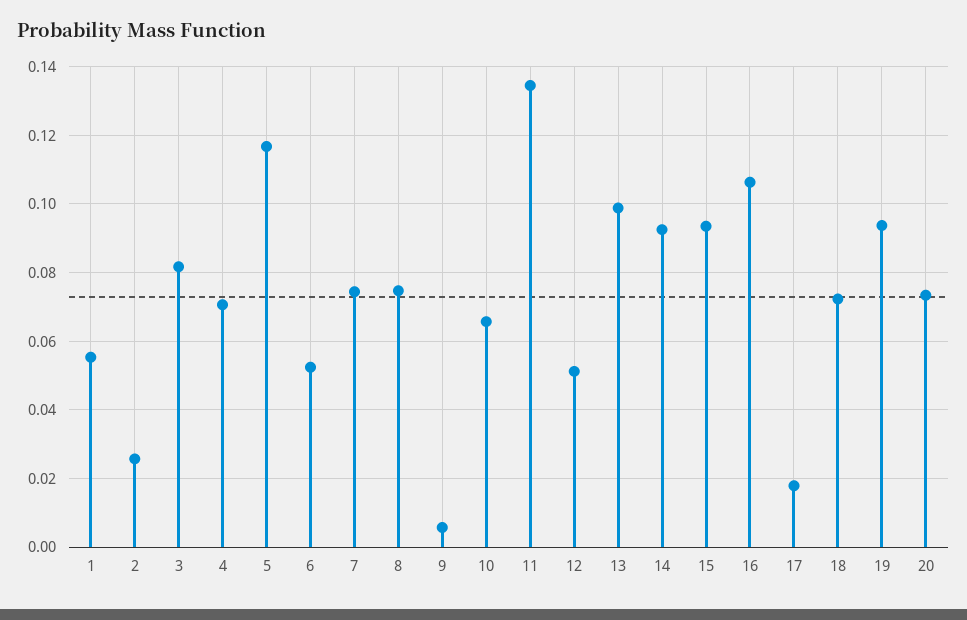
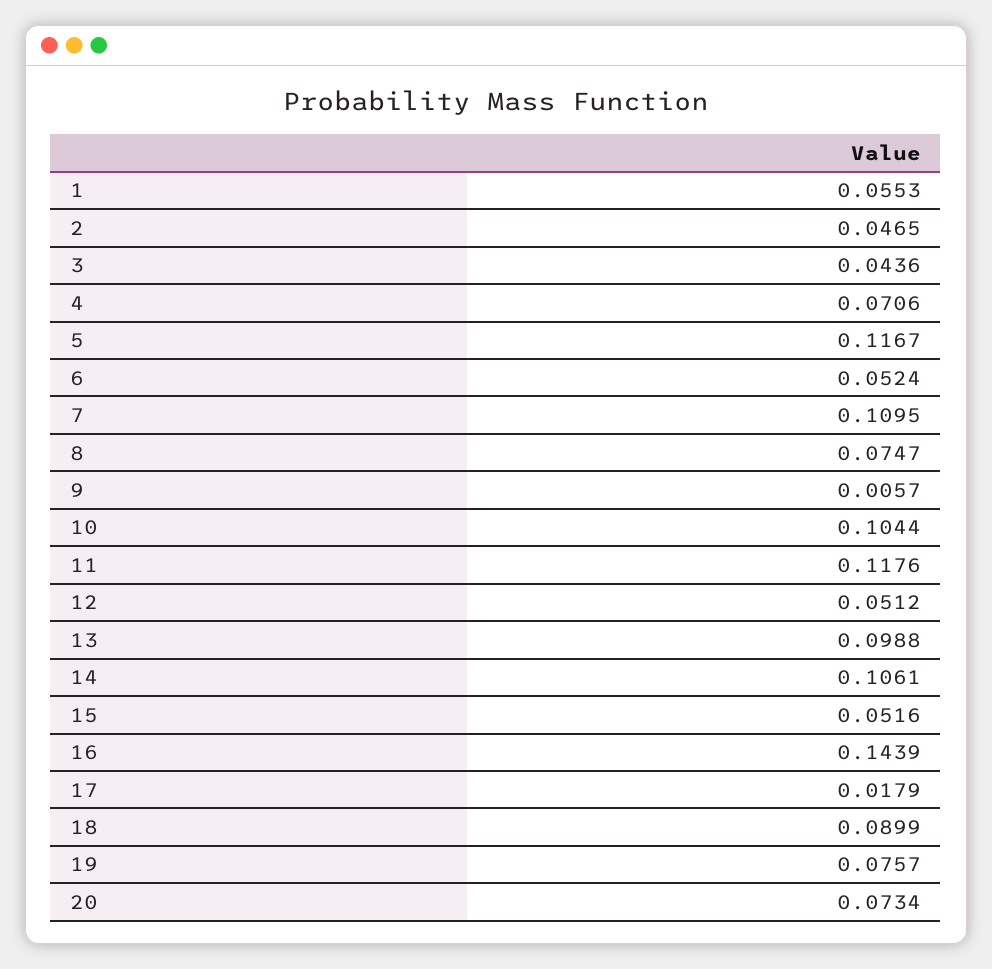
2: 0.026 -> 0.0465
3: 0.082 -> 0.0436
7: 0.074 -> 0.1095
10: 0.066 -> 0.1044
11: 0.134 -> 0.1176
14: 0.092 -> 0.1061
15: 0.094 -> 0.0516
16: 0.106 -> 0.1439
18: 0.072 -> 0.0899
19: 0.094 -> 0.0757

